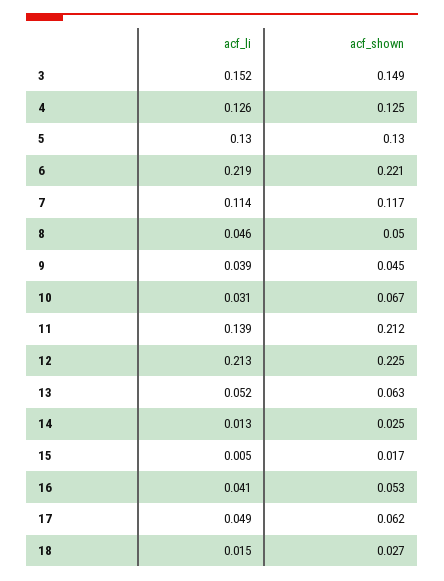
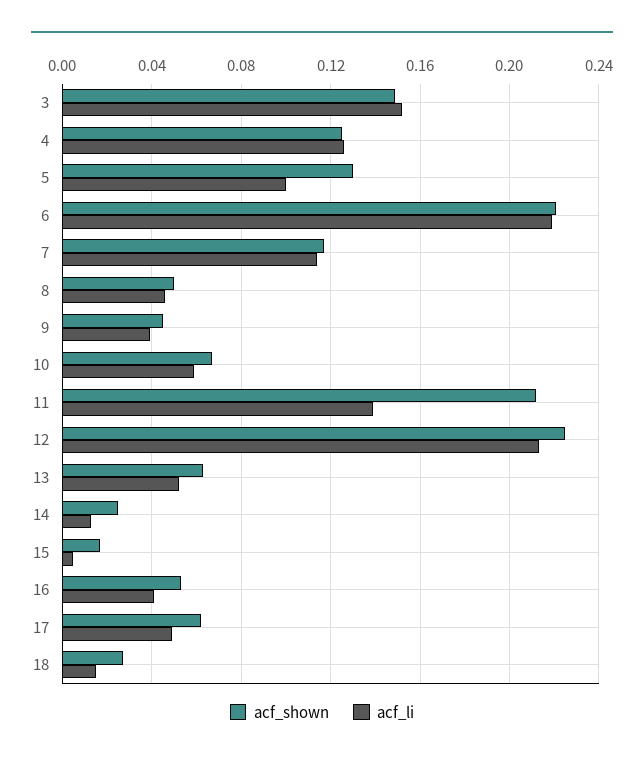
acf_li, 5: 0.13 -> 0.1
acf_li, 10: 0.031 -> 0.06

